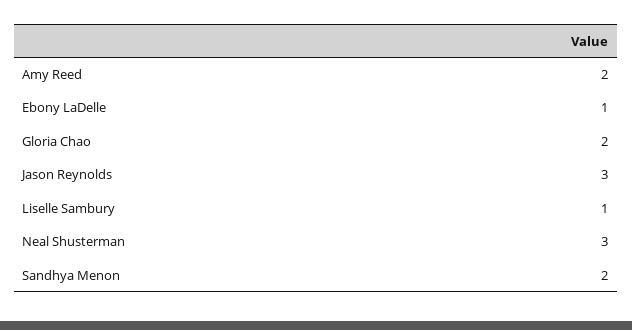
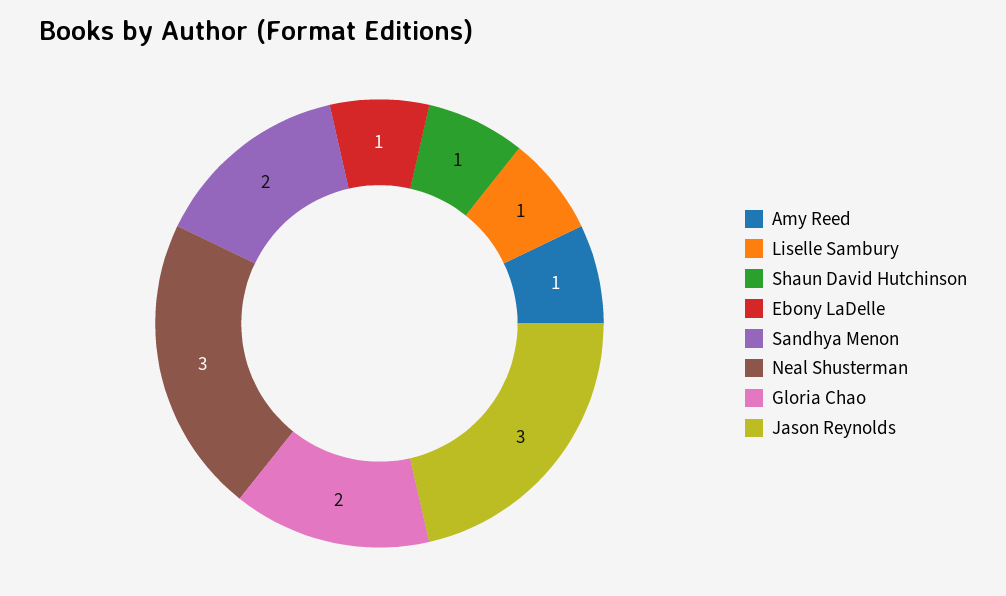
Amy Reed: 2 -> 1
Shaun David Hutchinson: none -> 1

